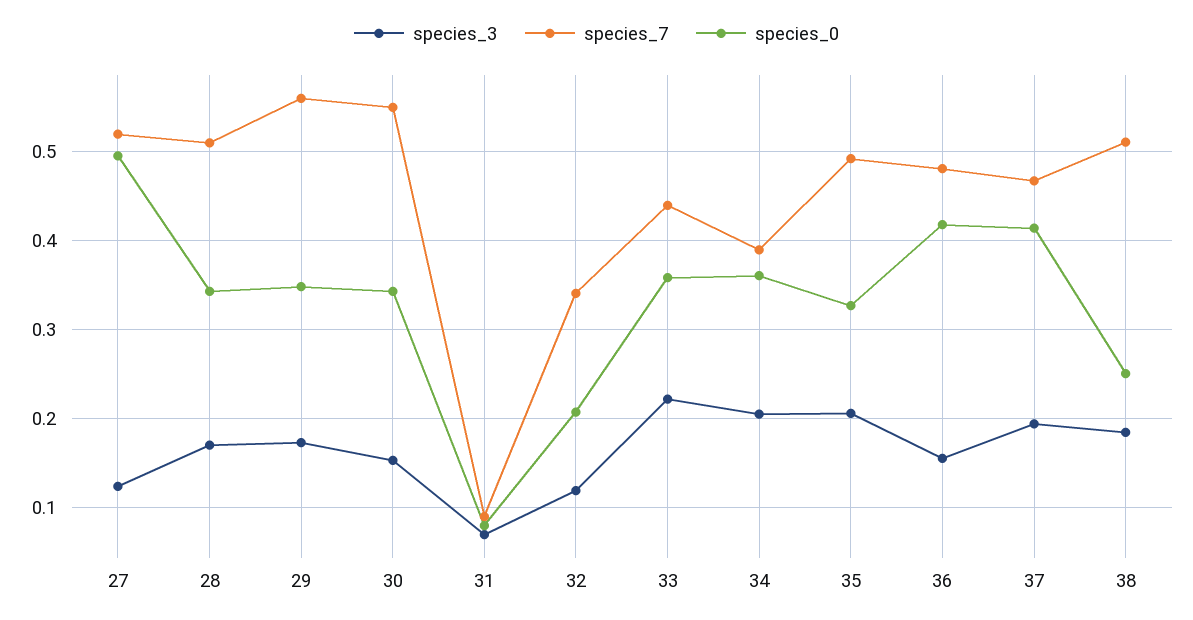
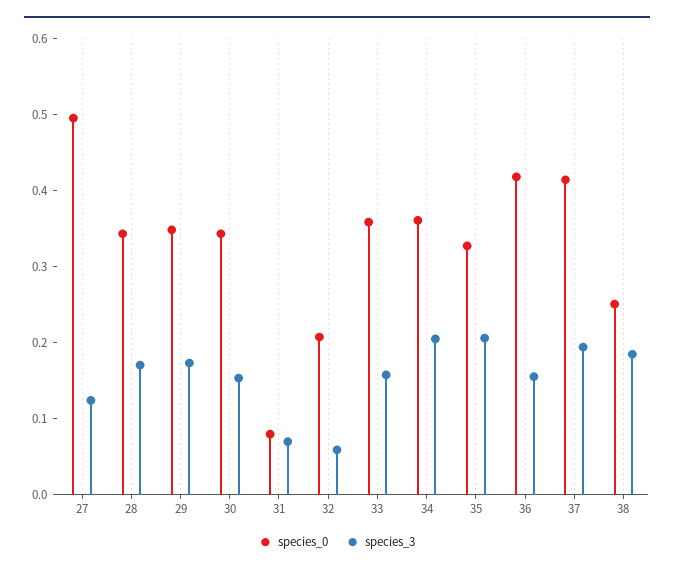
species_7, 27: 0.52 -> none
species_7, 28: 0.51 -> none
species_7, 29: 0.56 -> none
species_7, 30: 0.55 -> none
species_7, 31: 0.09 -> none
species_3, 32: 0.12 -> 0.06
species_7, 32: 0.34 -> none
species_3, 33: 0.22 -> 0.16
species_7, 33: 0.44 -> none
species_7, 34: 0.39 -> none
species_7, 35: 0.49 -> none
species_7, 36: 0.48 -> none
species_7, 37: 0.47 -> none
species_7, 38: 0.51 -> none

